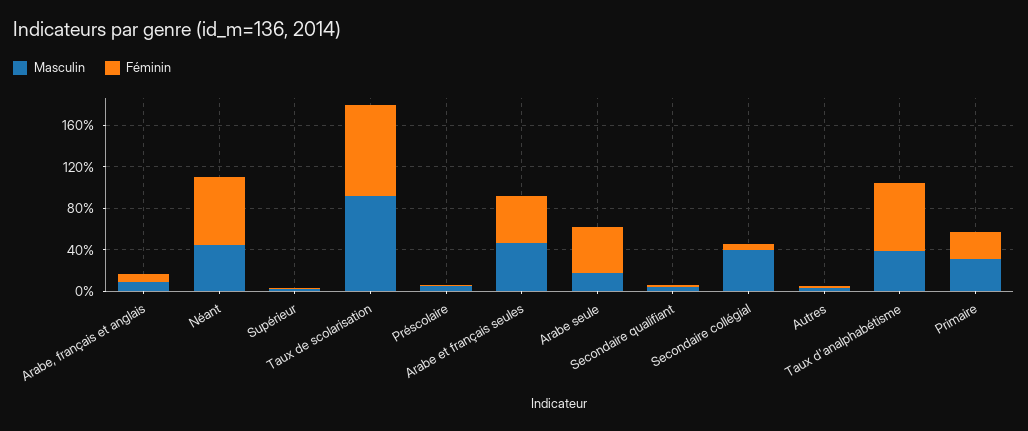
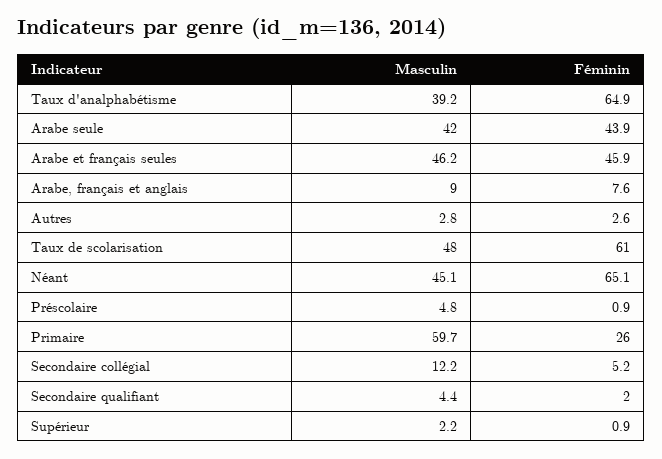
Masculin, Taux de scolarisation: 90 -> 48
Féminin, Taux de scolarisation: 90 -> 61
Masculin, Arabe seule: 20 -> 42
Masculin, Secondaire collégial: 40 -> 12.2
Masculin, Primaire: 30 -> 59.7

